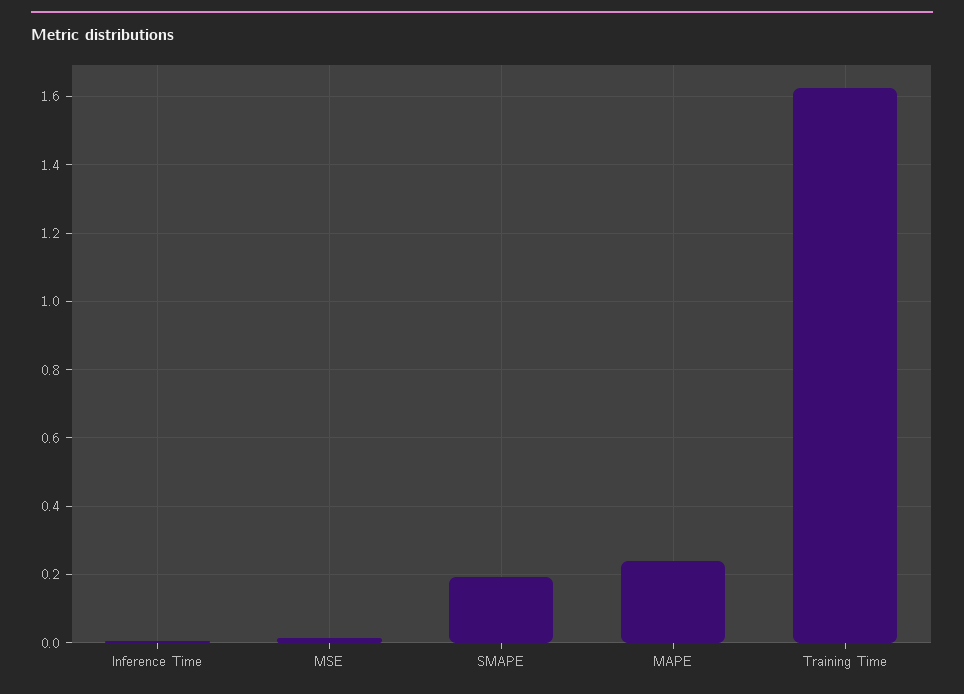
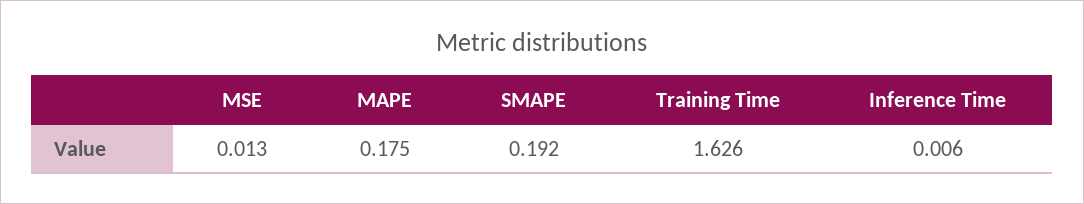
MAPE: 0.24 -> 0.175

